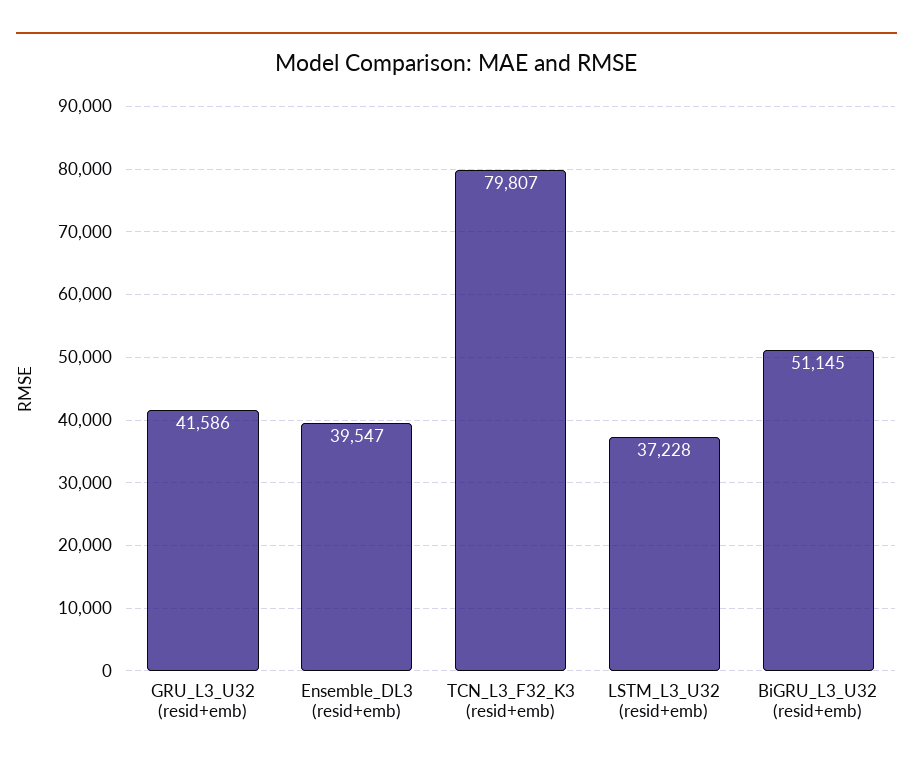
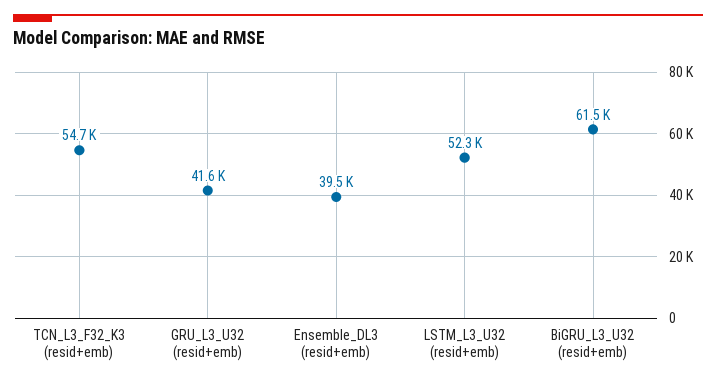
TCN_L3_F32_K3 (resid+emb): 79807 -> 54700
LSTM_L3_U32 (resid+emb): 37228 -> 52300
BiGRU_L3_U32 (resid+emb): 51145 -> 61500

